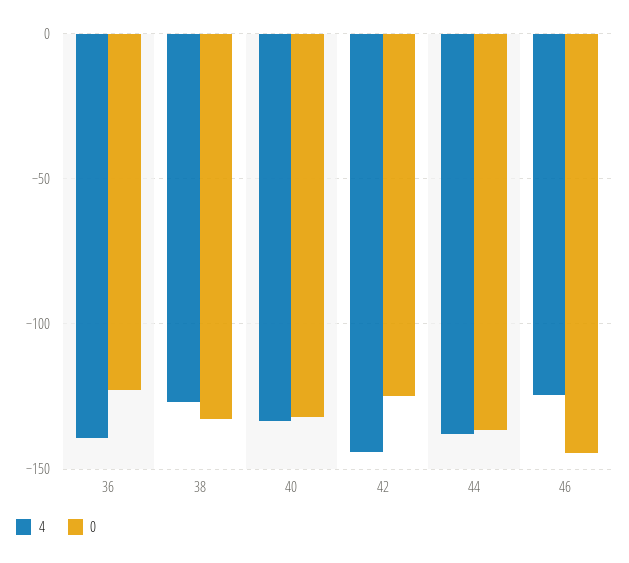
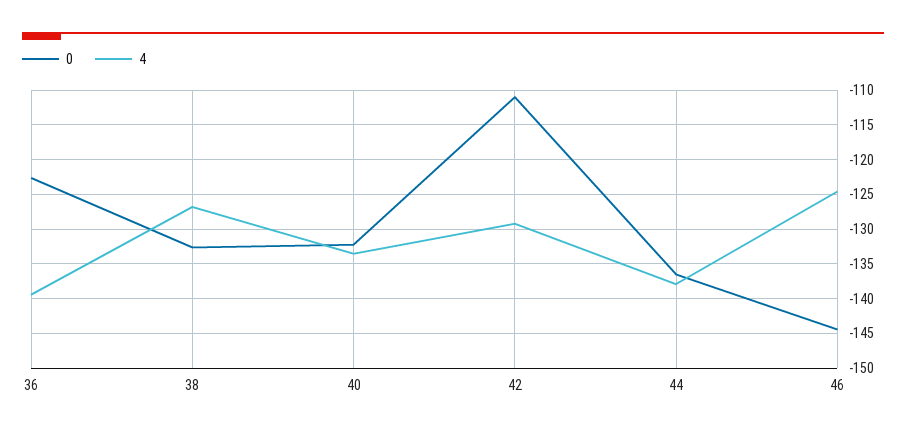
4, 42: -145 -> -129
0, 42: -125 -> -111

